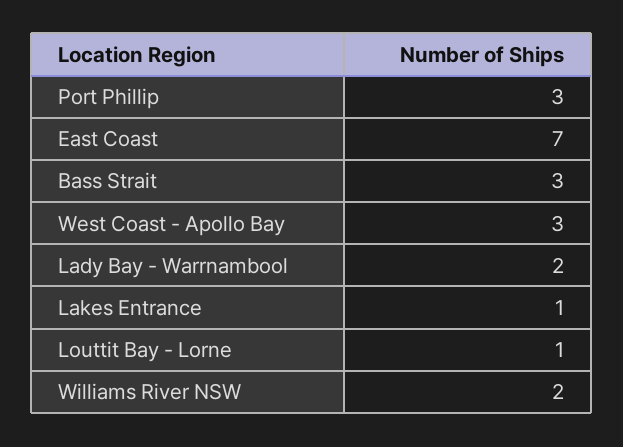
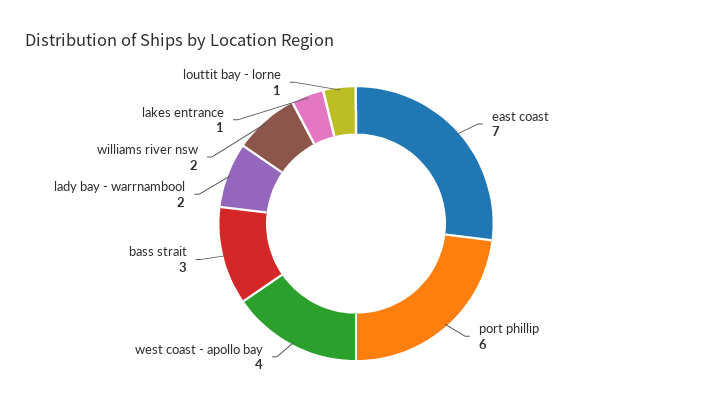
Port Phillip: 3 -> 6
West Coast - Apollo Bay: 3 -> 4

